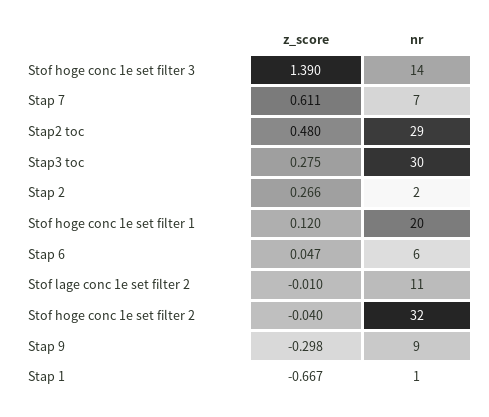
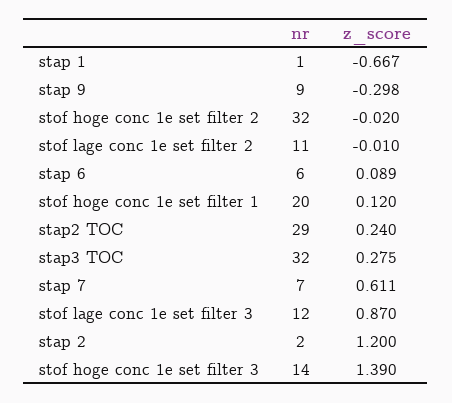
z_score, Stap2 toc: 0.48 -> 0.24
nr, Stap3 toc: 30 -> 32
z_score, Stap 2: 0.266 -> 1.2
z_score, Stap 6: 0.047 -> 0.089
z_score, Stof hoge conc 1e set filter 2: -0.04 -> -0.02
nr, stof lage conc 1e set filter 3: none -> 12
z_score, stof lage conc 1e set filter 3: none -> 0.87

